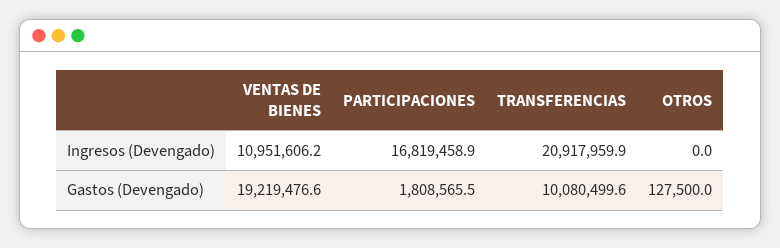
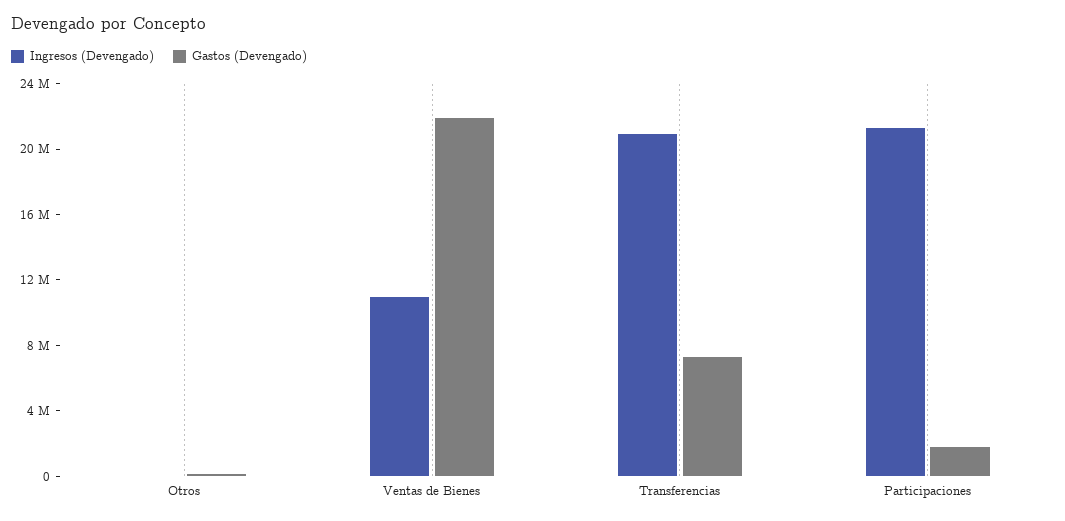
Ingresos (Devengado), PARTICIPACIONES: 16819458.9 -> 21000000
Gastos (Devengado), VENTAS DE BIENES: 19219476.6 -> 22000000
Gastos (Devengado), TRANSFERENCIAS: 10080499.6 -> 7000000

